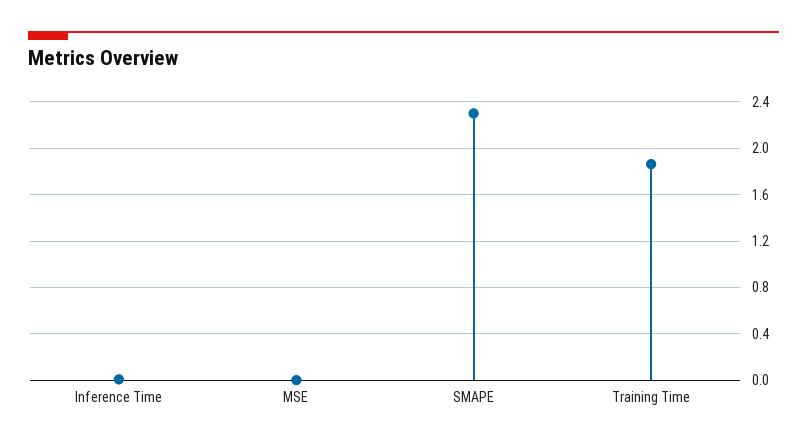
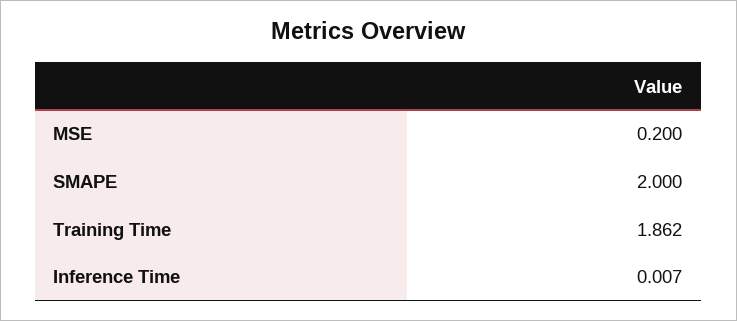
MSE: 0 -> 0.2
SMAPE: 2.3 -> 2

